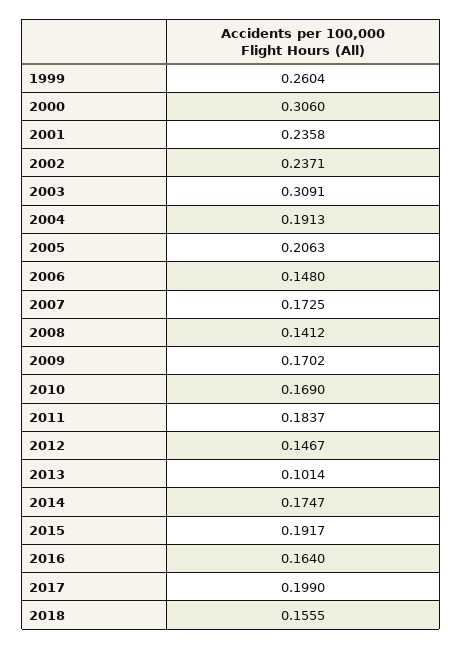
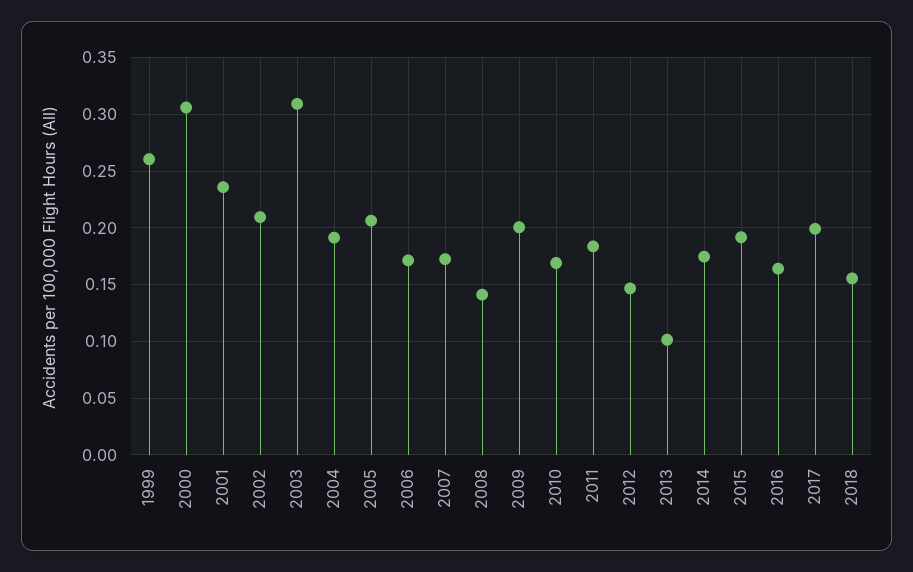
2002: 0.2371 -> 0.21
2006: 0.148 -> 0.17
2009: 0.1702 -> 0.2

